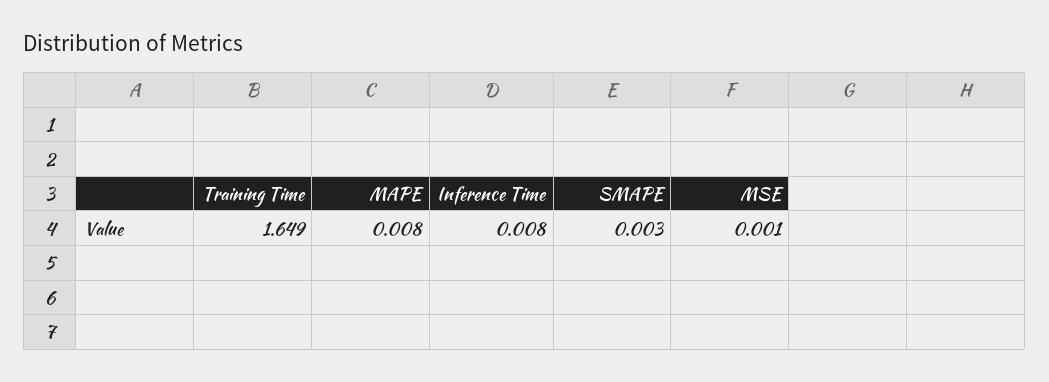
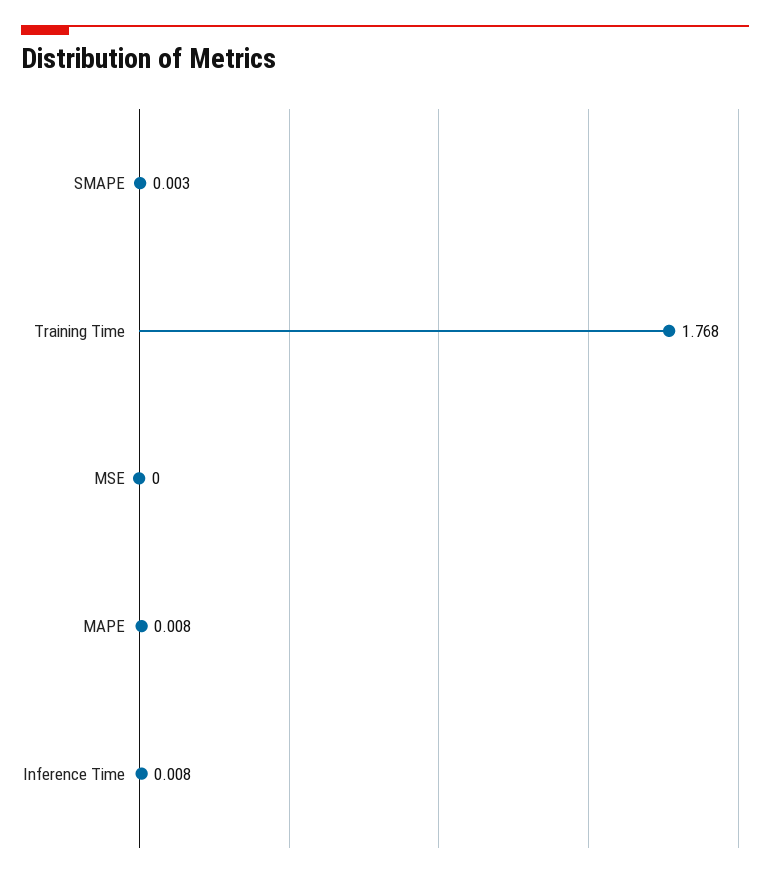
Training Time: 1.649 -> 1.768
MSE: 0.001 -> 0

